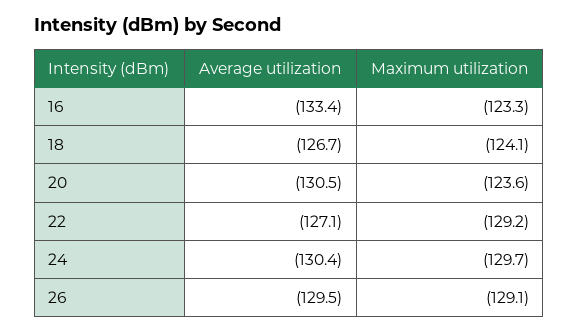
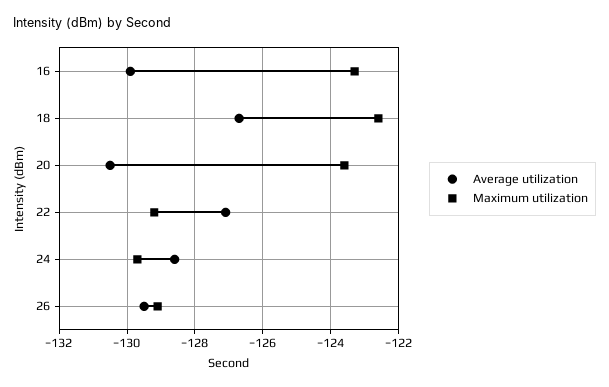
Average utilization, 16: -133.4 -> -130
Maximum utilization, 18: -124.1 -> -122.5
Average utilization, 24: -130.4 -> -128.5

